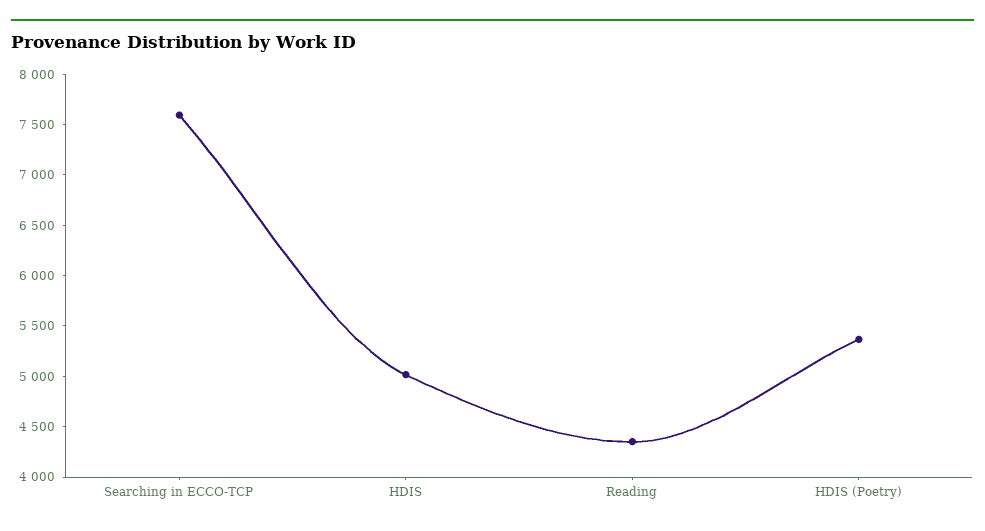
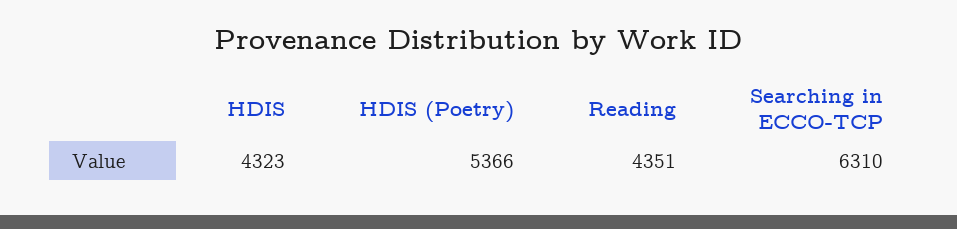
Searching in ECCO-TCP: 7600 -> 6310
HDIS: 5000 -> 4323

